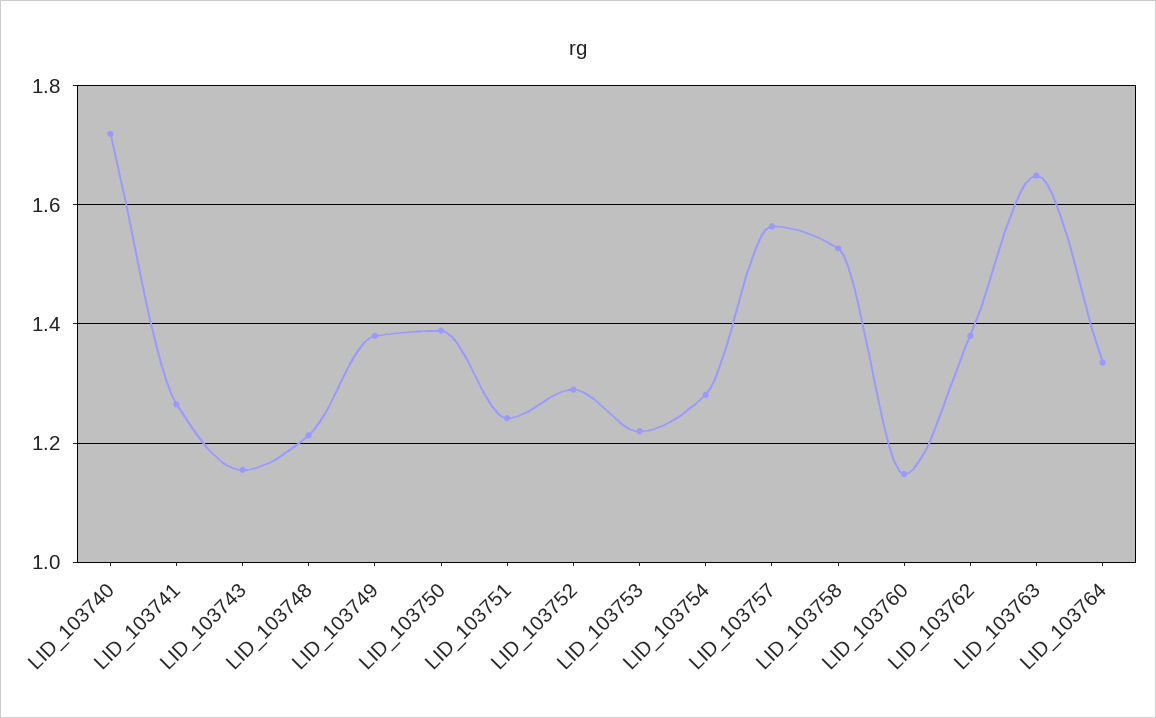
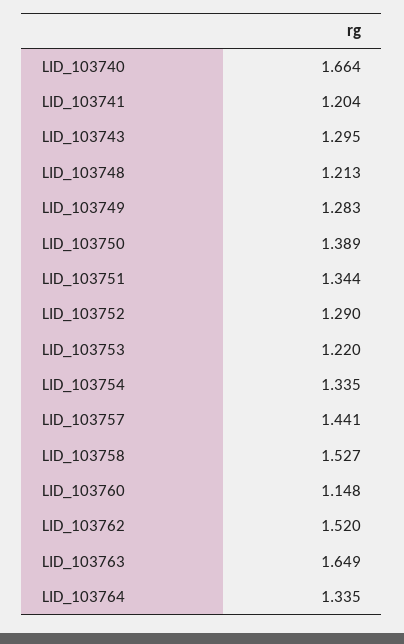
LID_103740: 1.72 -> 1.664
LID_103741: 1.26 -> 1.204
LID_103743: 1.16 -> 1.295
LID_103749: 1.38 -> 1.283
LID_103751: 1.24 -> 1.344
LID_103754: 1.28 -> 1.335
LID_103757: 1.56 -> 1.441
LID_103762: 1.38 -> 1.52

